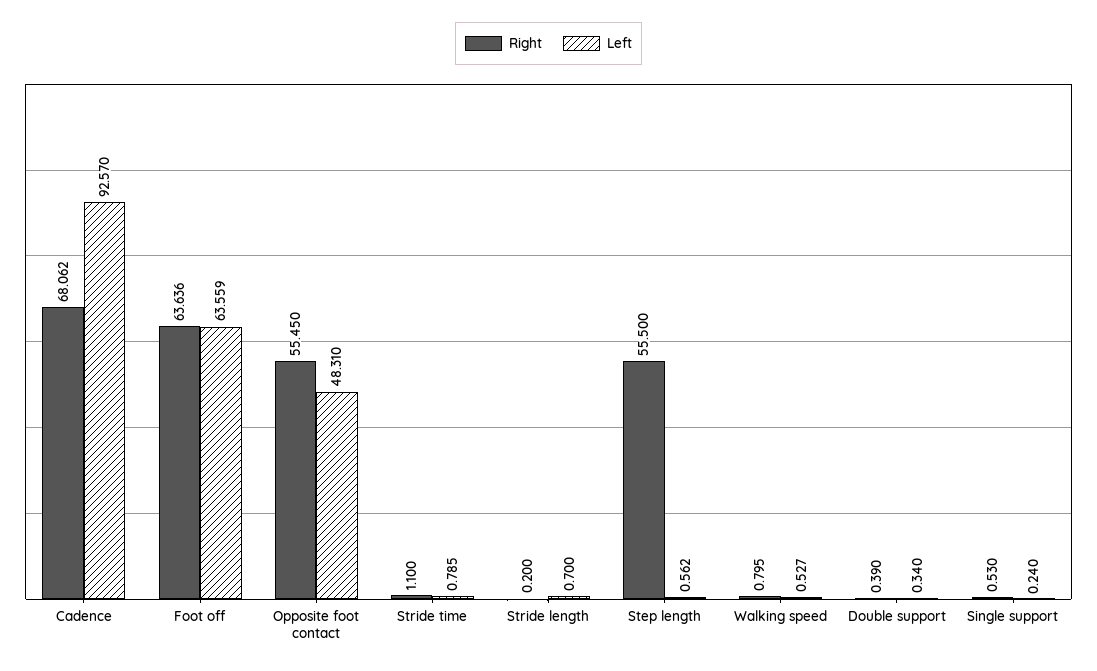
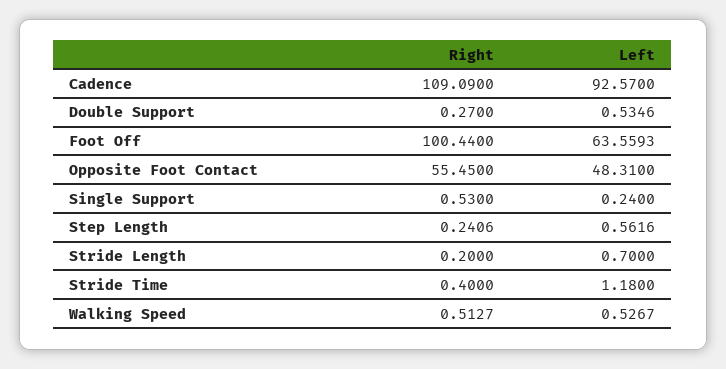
Right, Cadence: 68.062 -> 109.09
Right, Foot off: 63.636 -> 100.44
Right, Stride time: 1.1 -> 0.4
Left, Stride time: 0.785 -> 1.18
Right, Step length: 55.5 -> 0.2406
Right, Walking speed: 0.795 -> 0.5127
Right, Double support: 0.39 -> 0.27
Left, Double support: 0.34 -> 0.5346

